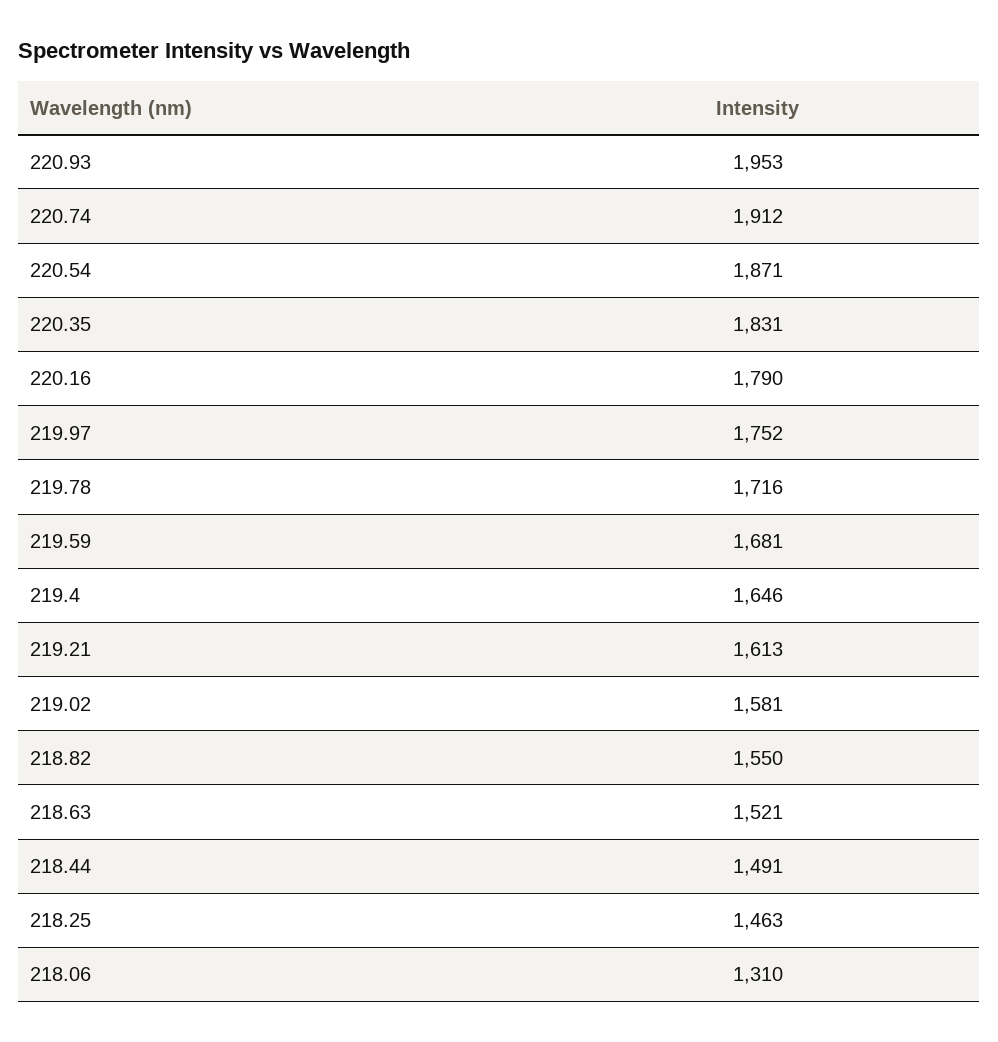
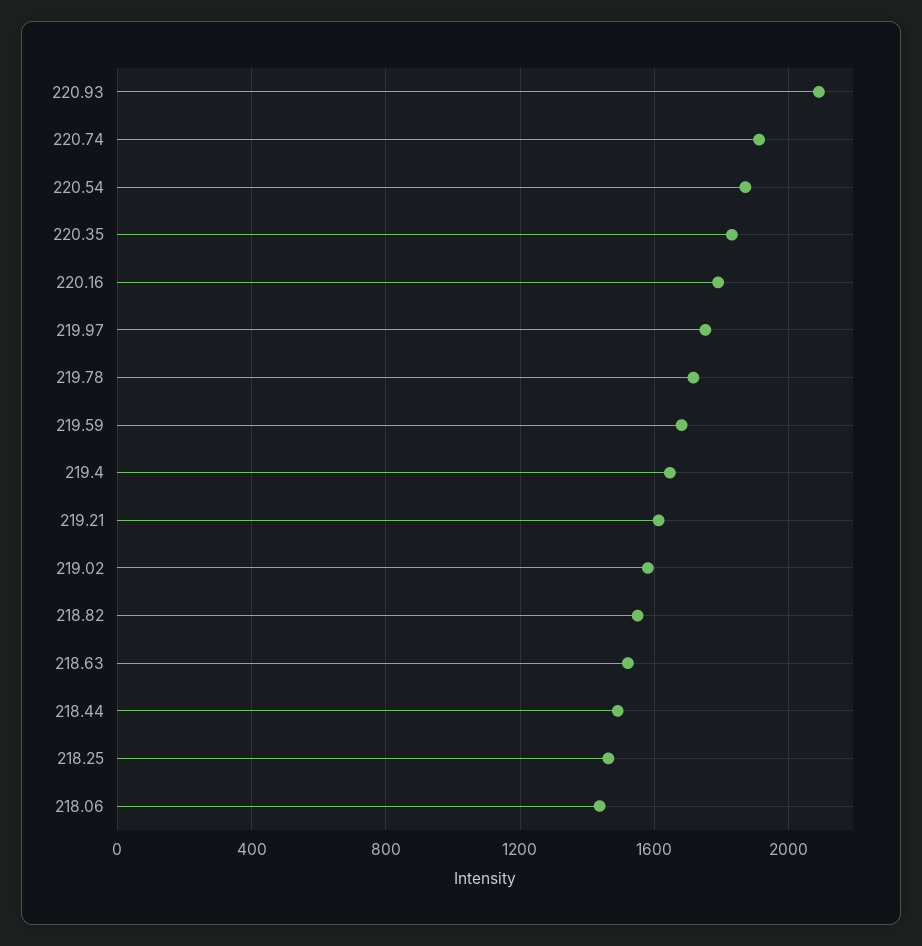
220.93: 1953 -> 2100
218.06: 1310 -> 1450

